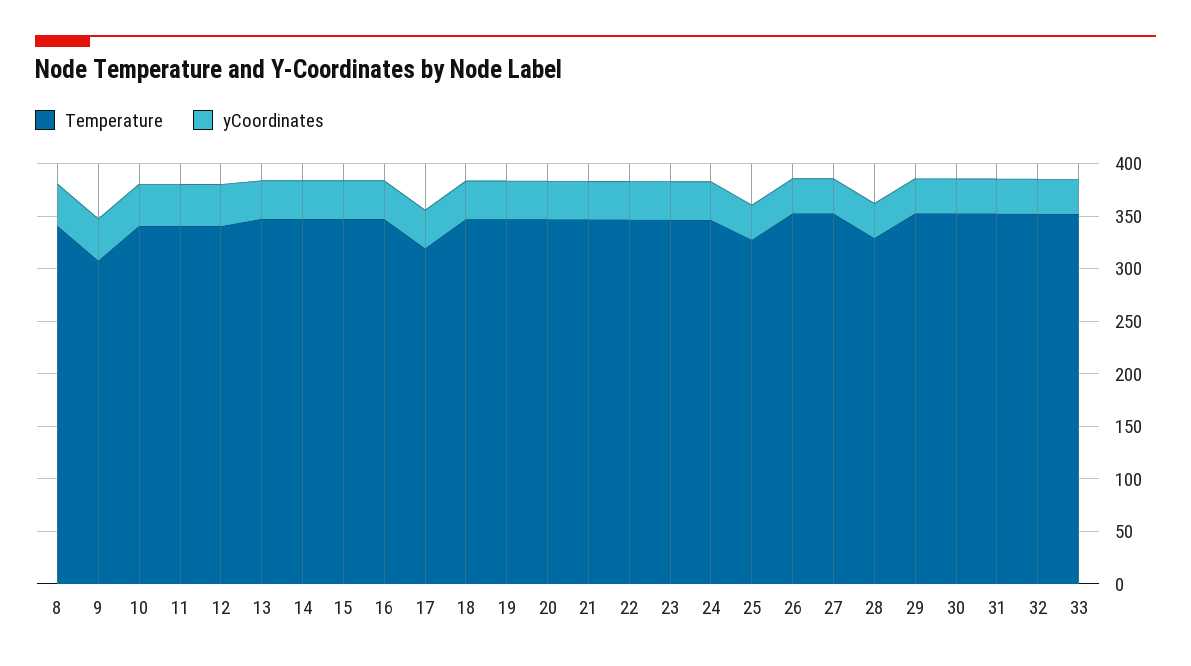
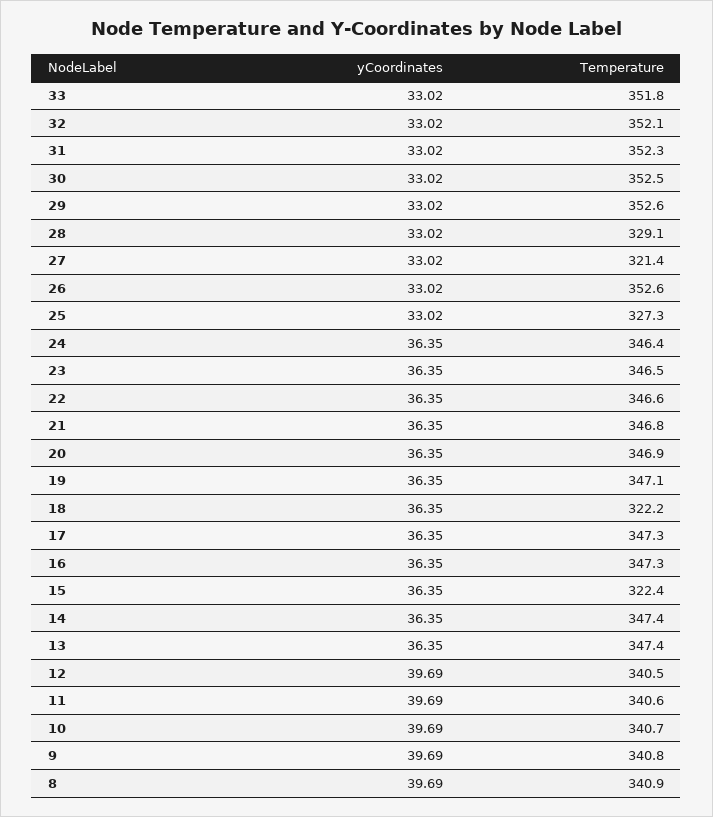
Temperature, 9: 310 -> 340.8
Temperature, 15: 350 -> 322.4
Temperature, 17: 320 -> 347.3
Temperature, 18: 350 -> 322.2
Temperature, 27: 350 -> 321.4

